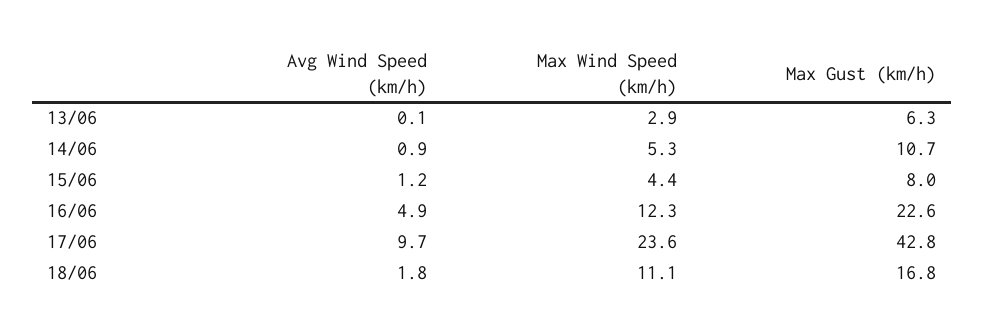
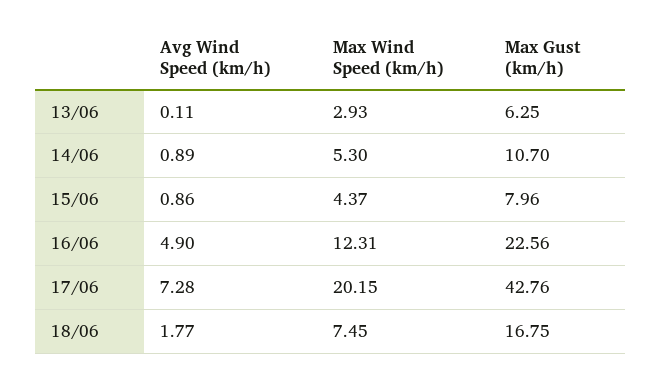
Avg Wind Speed (km/h), 15/06: 1.2 -> 0.86
Avg Wind Speed (km/h), 17/06: 9.7 -> 7.28
Max Wind Speed (km/h), 17/06: 23.6 -> 20.15
Max Wind Speed (km/h), 18/06: 11.1 -> 7.45

